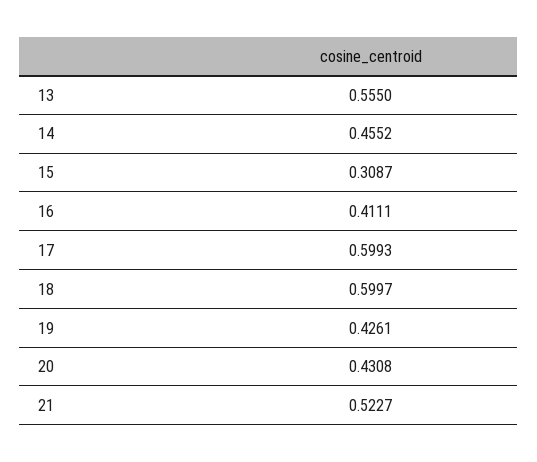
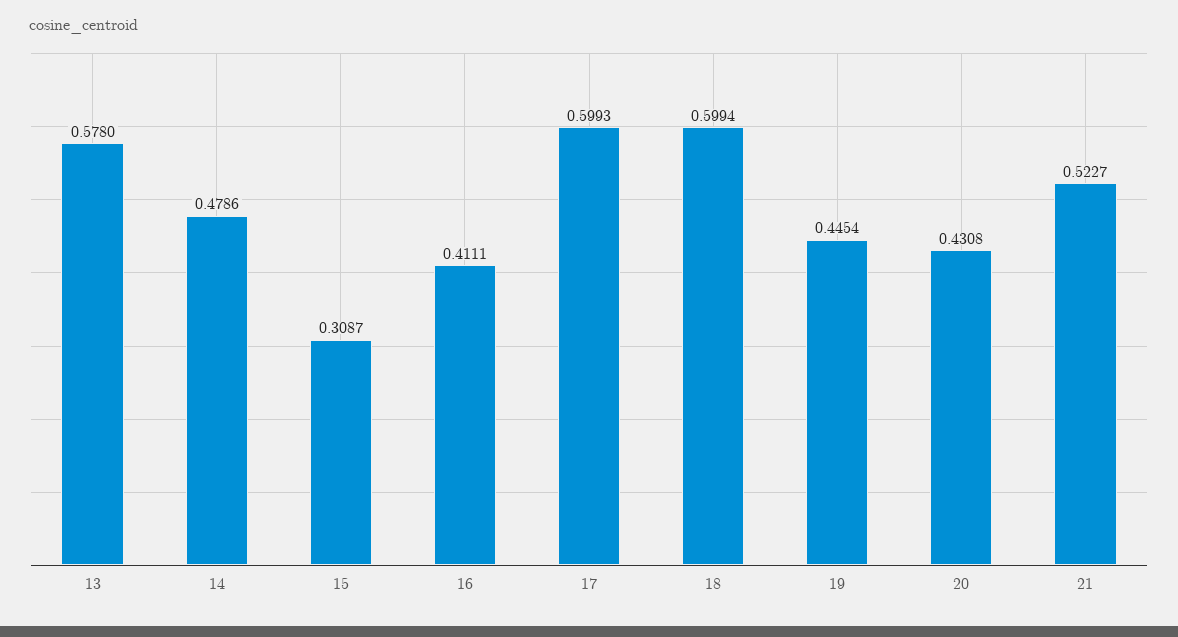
13: 0.555 -> 0.578
14: 0.4552 -> 0.4786
18: 0.5997 -> 0.5994
19: 0.4261 -> 0.4454

